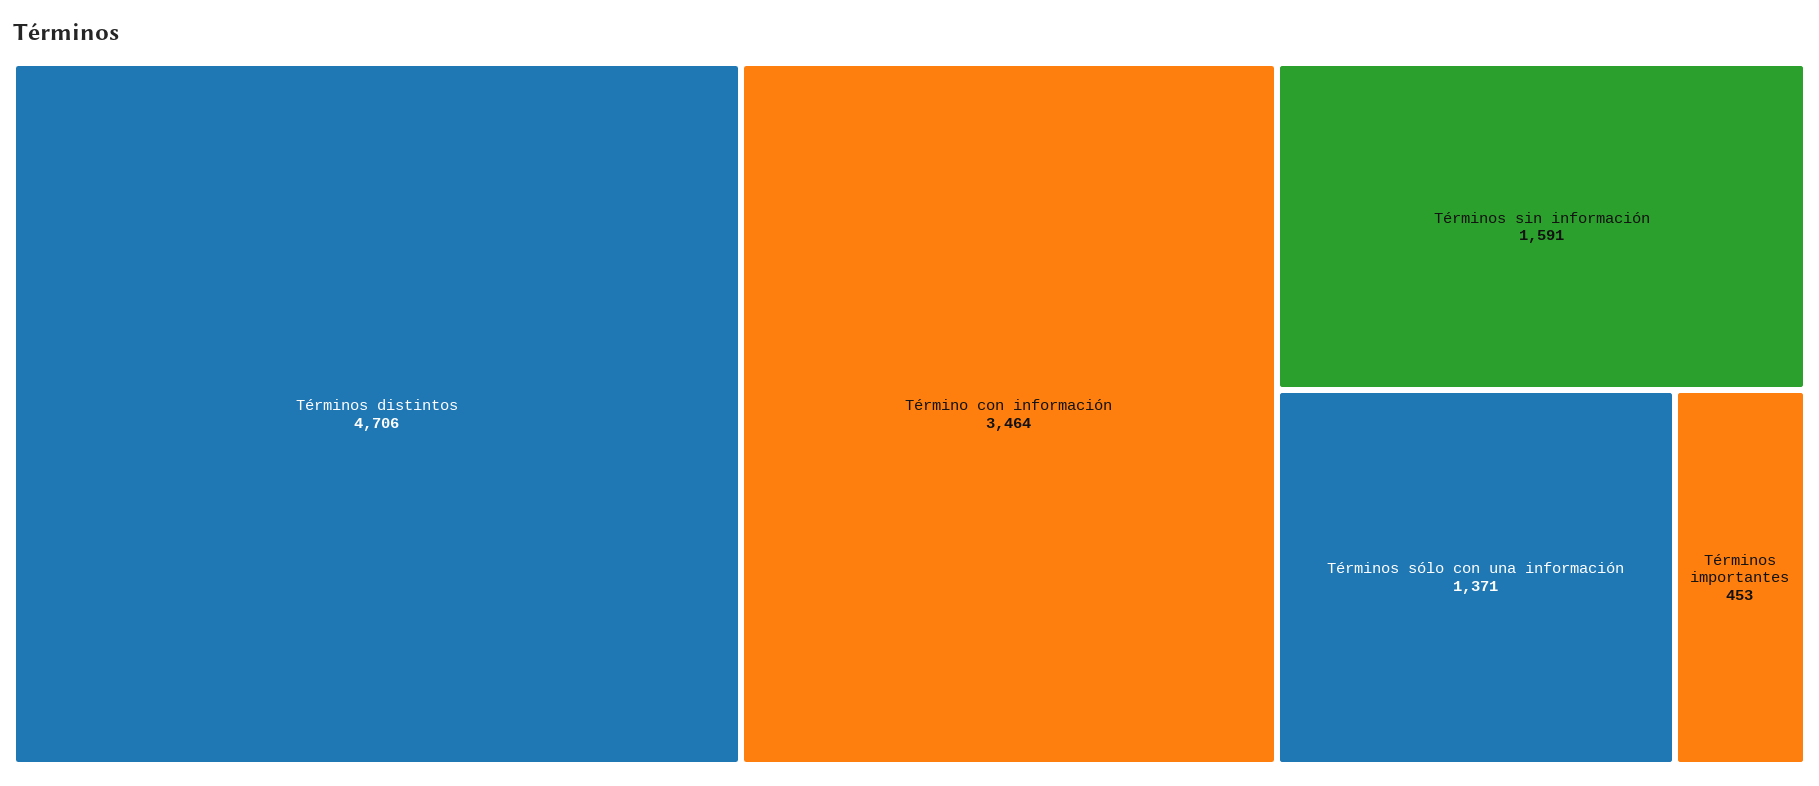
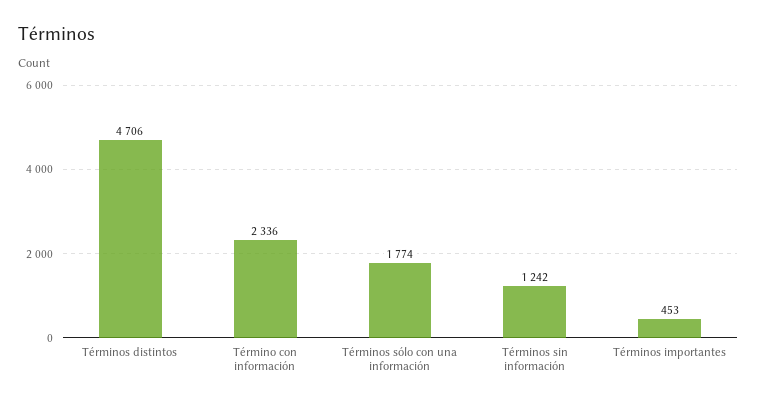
Término con información: 3464 -> 2336
Términos sin información: 1591 -> 1242
Términos sólo con una información: 1371 -> 1774

